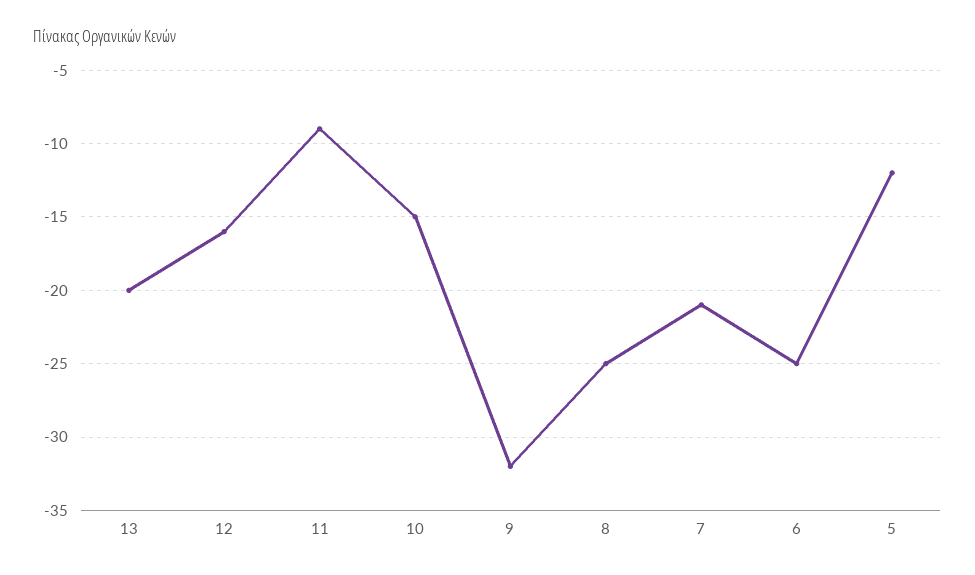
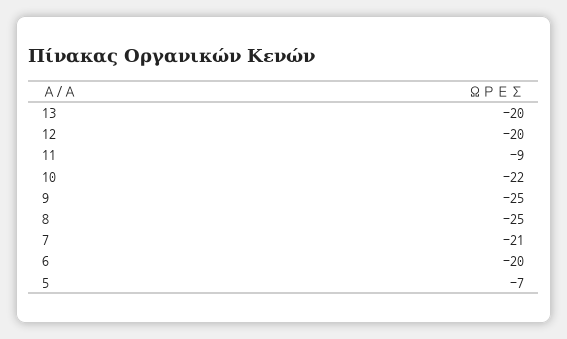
12: -16 -> -20
10: -15 -> -22
9: -32 -> -25
6: -25 -> -20
5: -12 -> -7

